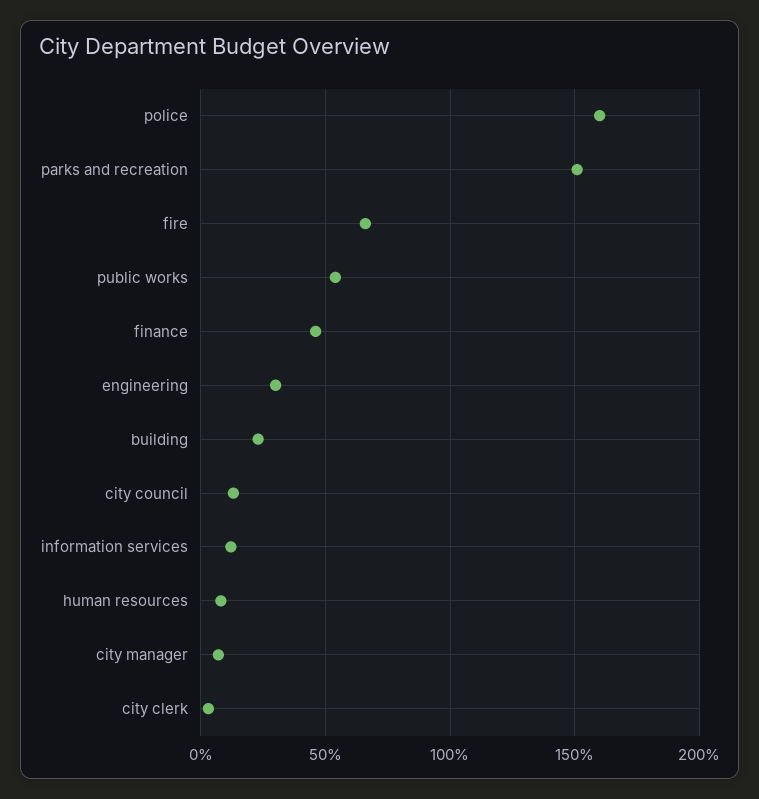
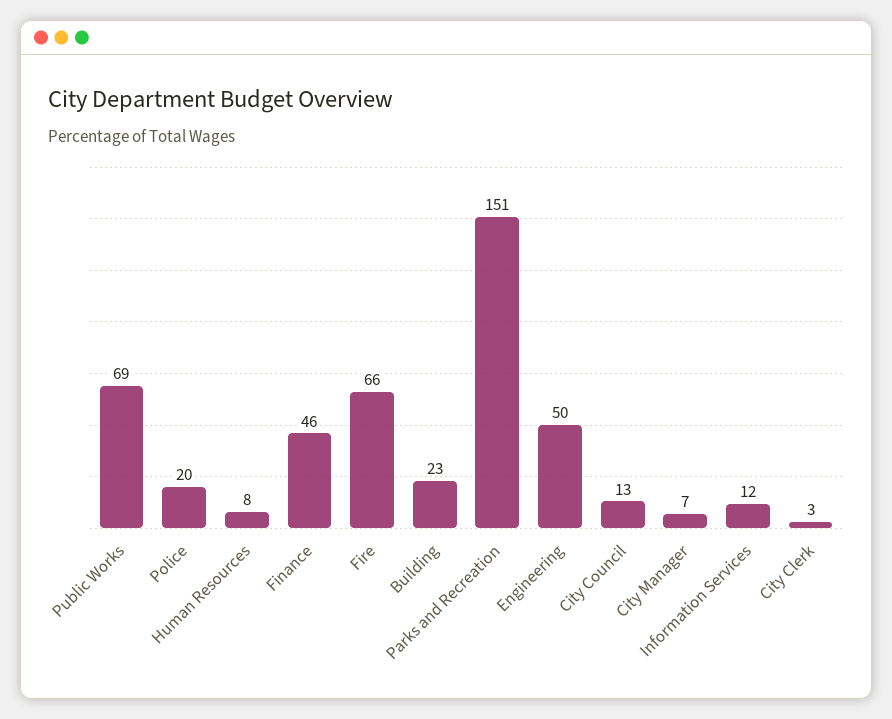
police: 160 -> 20
public works: 55 -> 69
engineering: 30 -> 50

